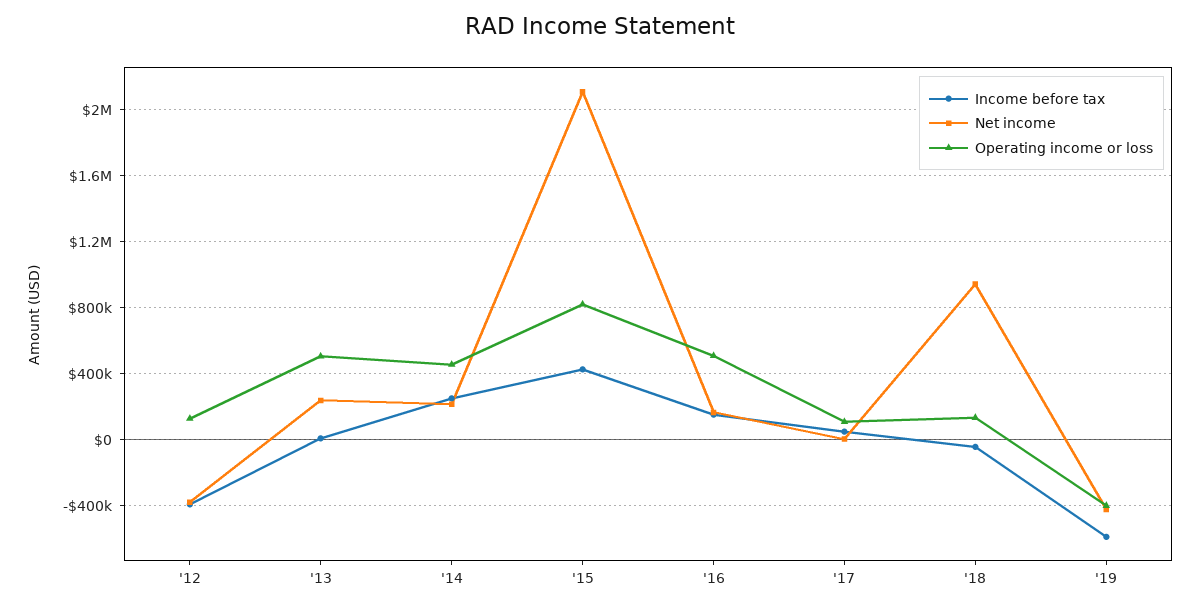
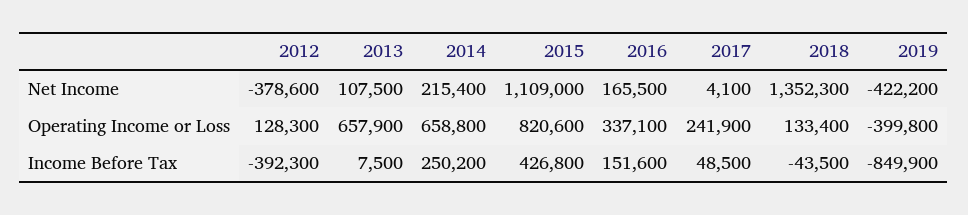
Net income, '13: 250000 -> 107500
Operating income or loss, '13: 500000 -> 657900
Operating income or loss, '14: 450000 -> 658800
Net income, '15: 2100000 -> 1109000
Operating income or loss, '16: 500000 -> 337100
Operating income or loss, '17: 100000 -> 241900
Net income, '18: 950000 -> 1352300
Income before tax, '19: -600000 -> -849900

